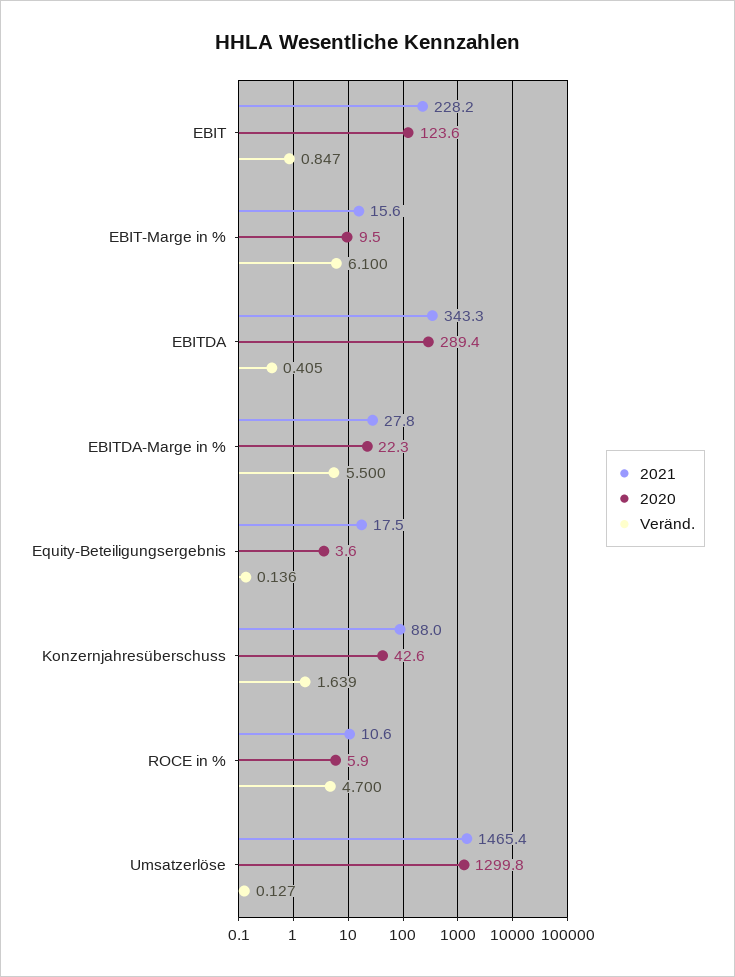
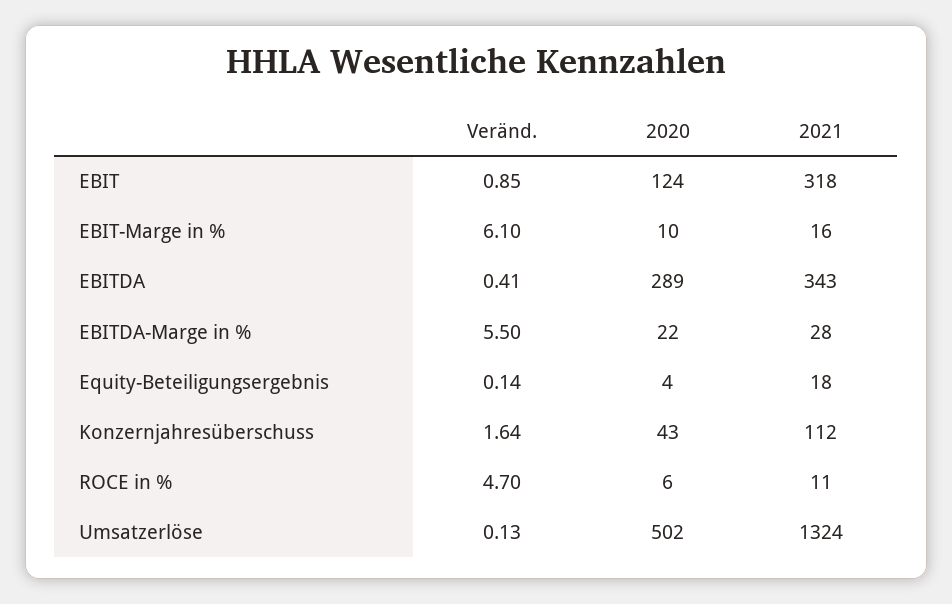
2021, EBIT: 228.2 -> 318
2021, Konzernjahresüberschuss: 88 -> 112
2021, Umsatzerlöse: 1465.4 -> 1324
2020, Umsatzerlöse: 1299.8 -> 502

